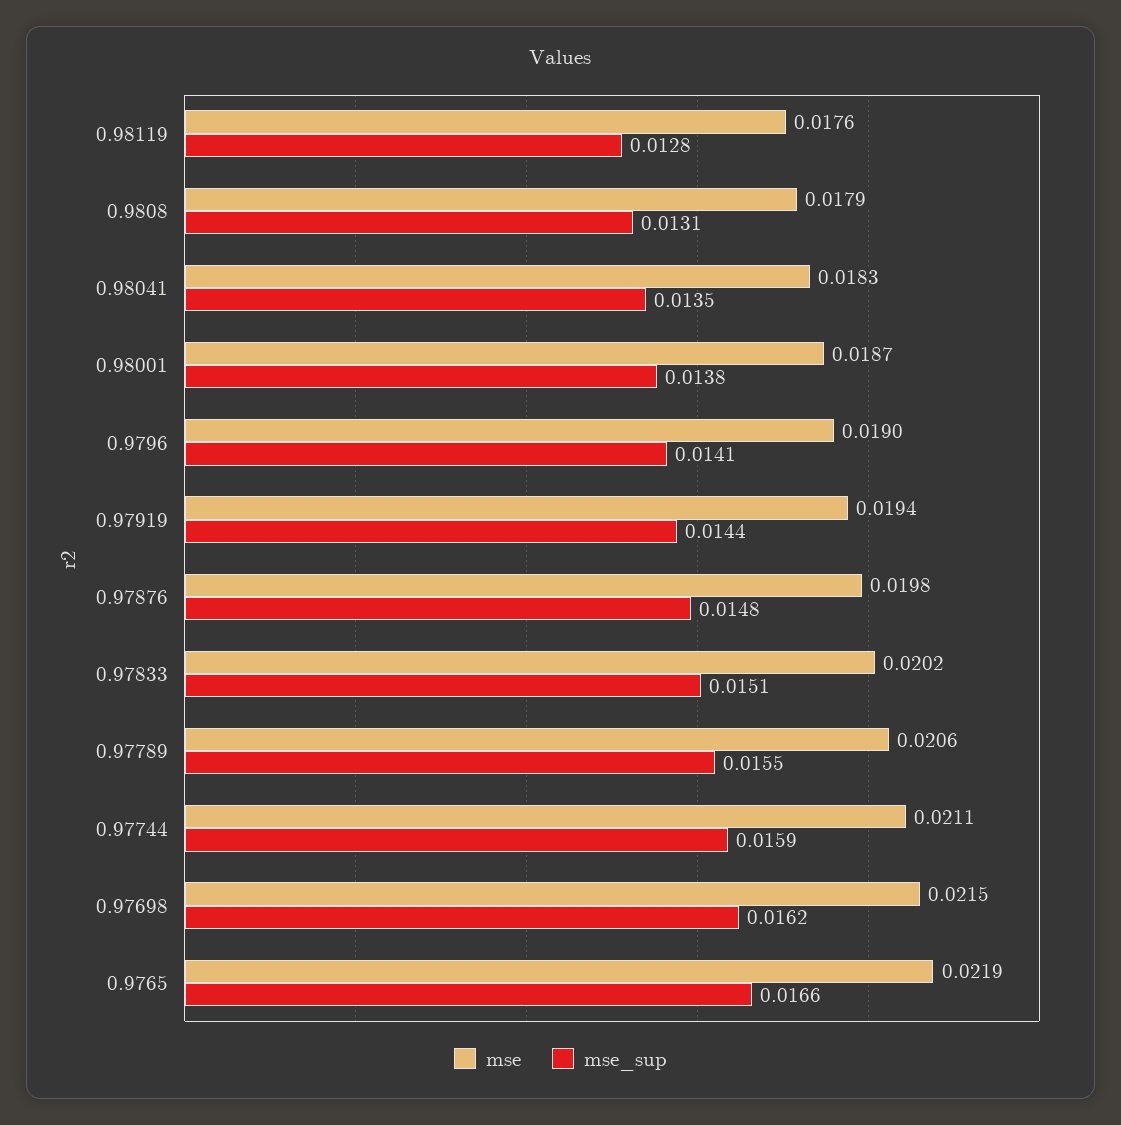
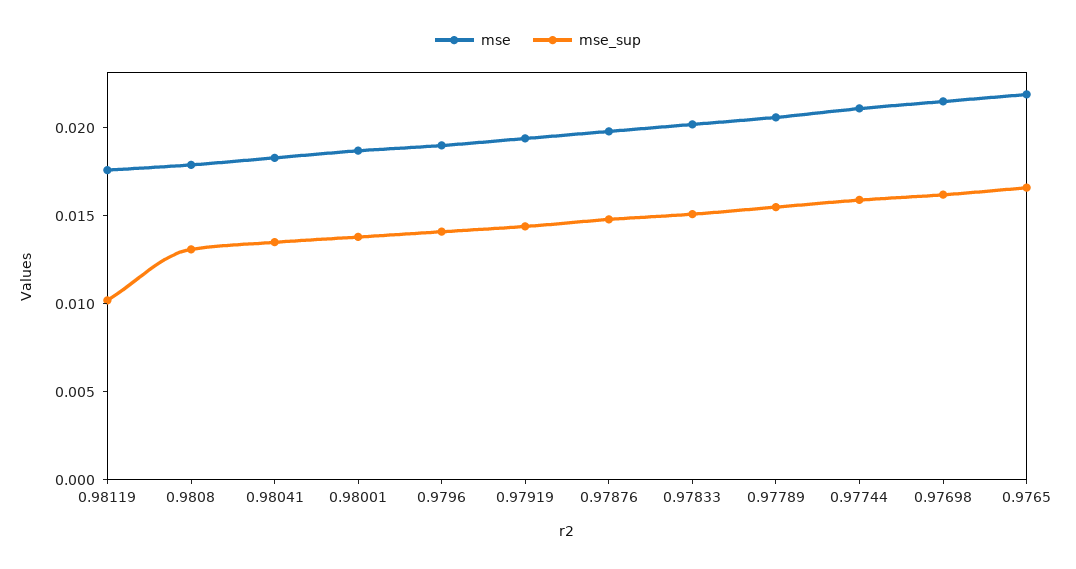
mse_sup, 0.98119: 0.0128 -> 0.01

